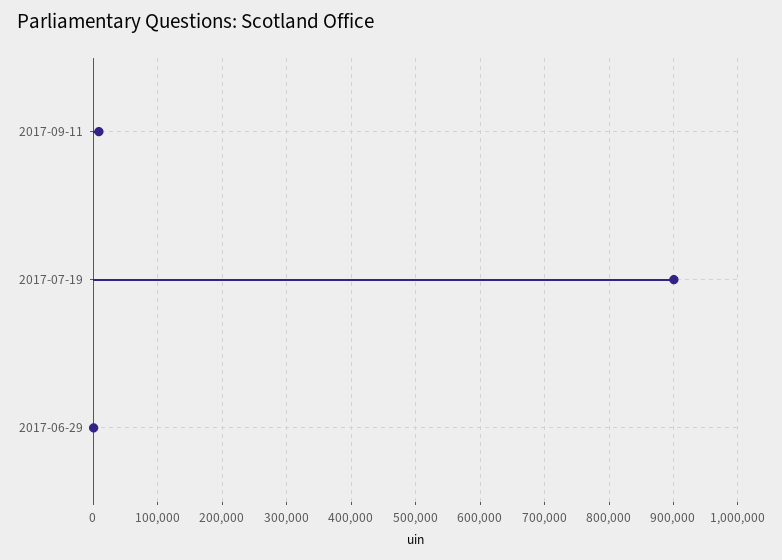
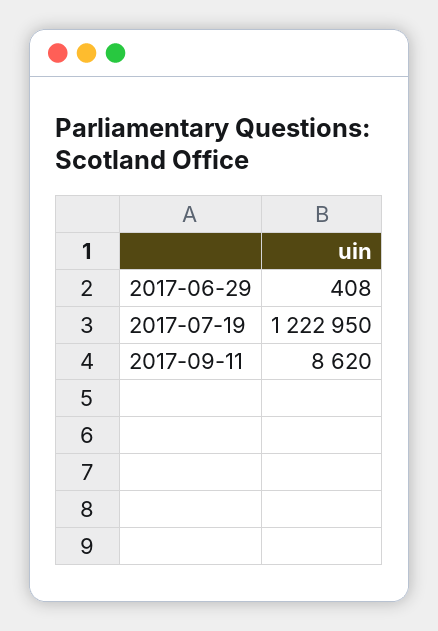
2017-07-19: 900000 -> 1222950

